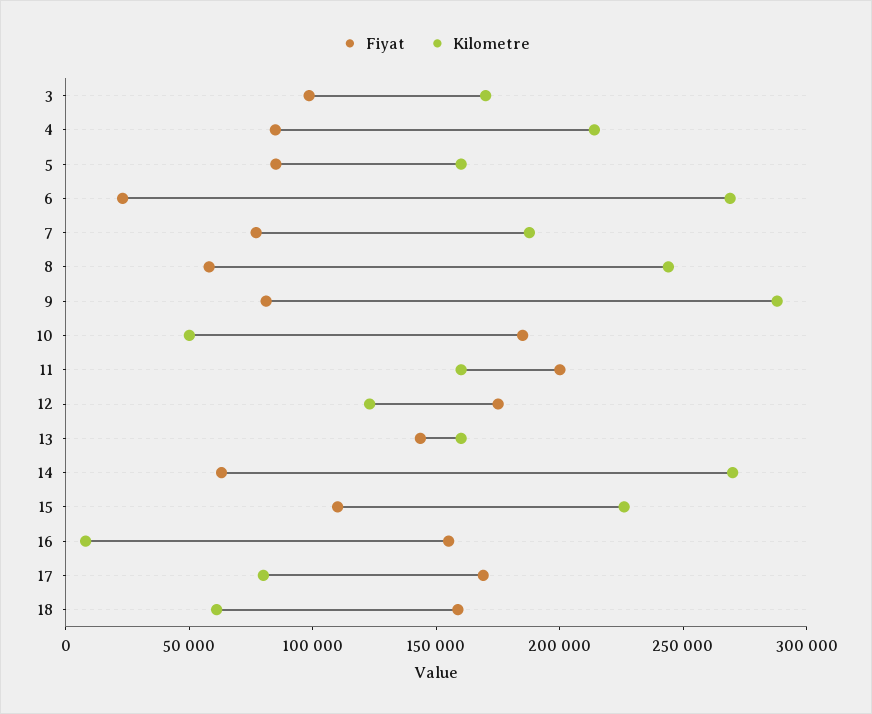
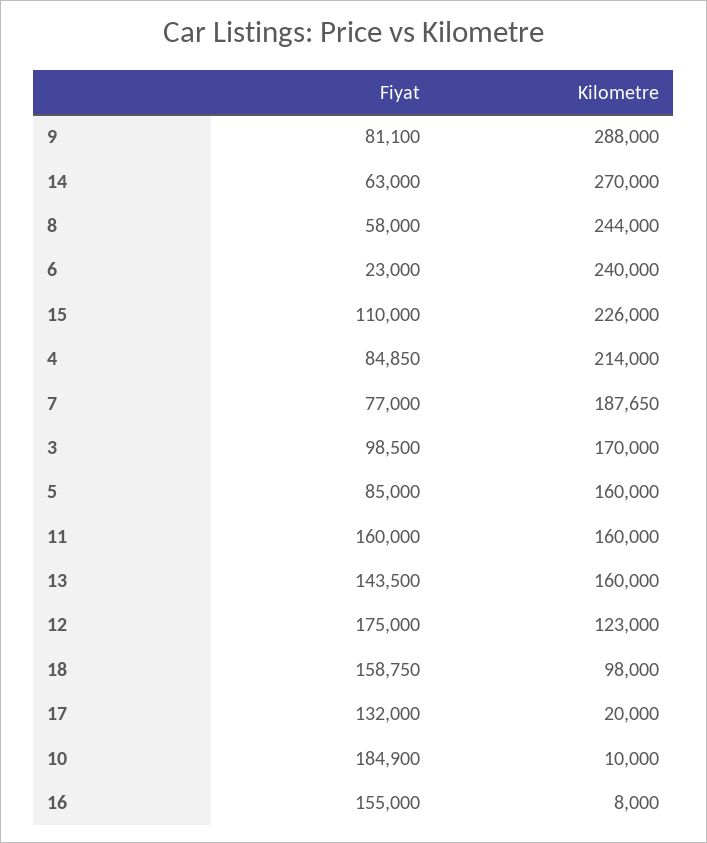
Kilometre, 6: 270000 -> 240000
Kilometre, 10: 50000 -> 10000
Fiyat, 11: 200000 -> 160000
Fiyat, 17: 170000 -> 132000
Kilometre, 17: 80000 -> 20000
Kilometre, 18: 60000 -> 98000

